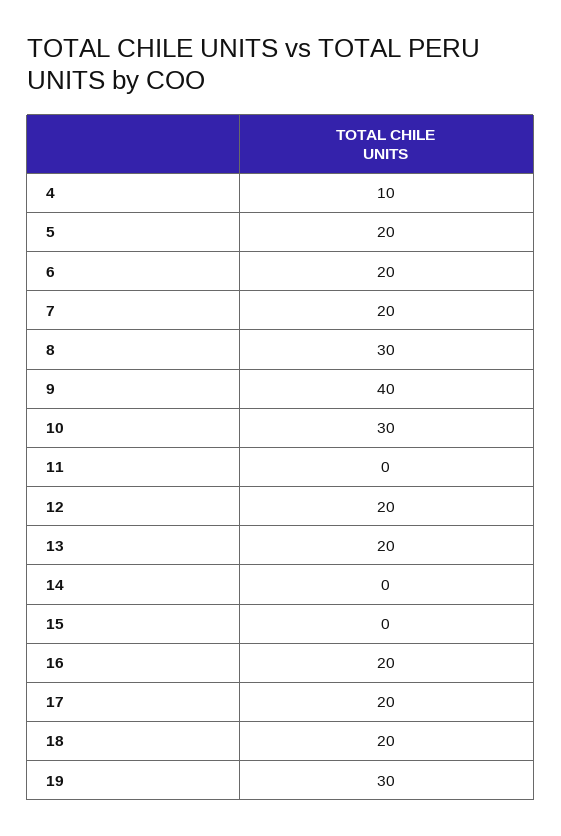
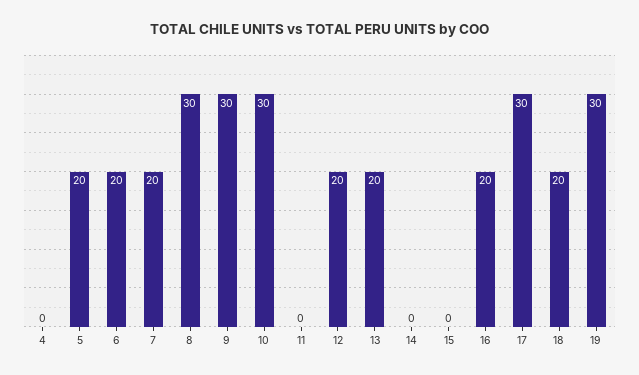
4: 10 -> 0
9: 40 -> 30
17: 20 -> 30

